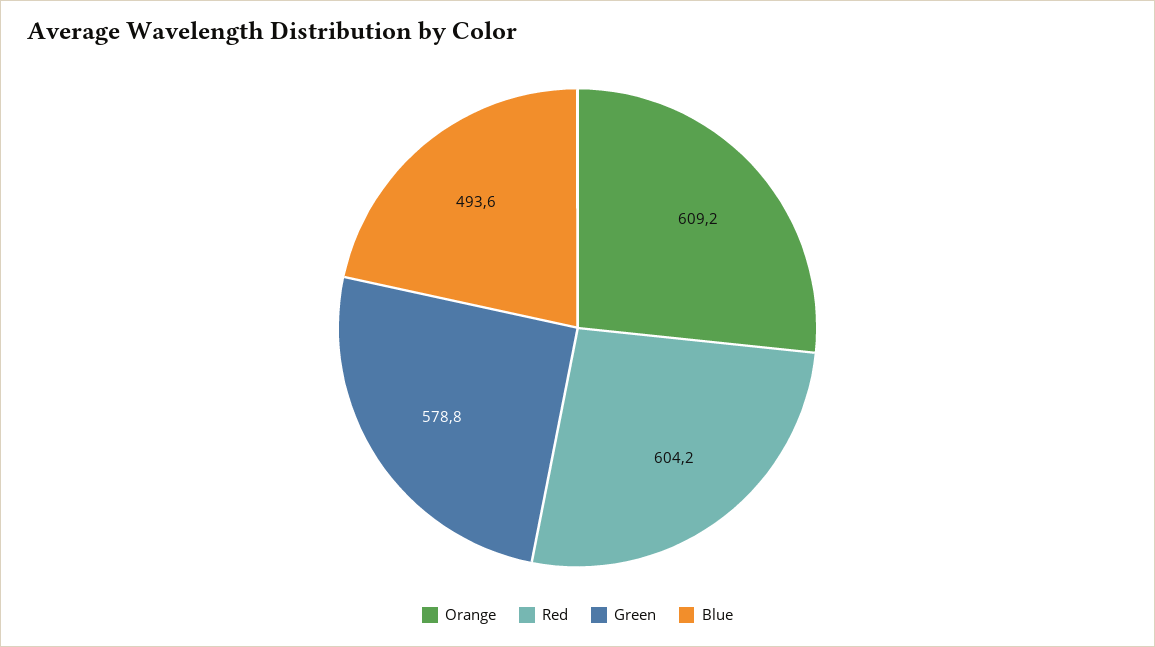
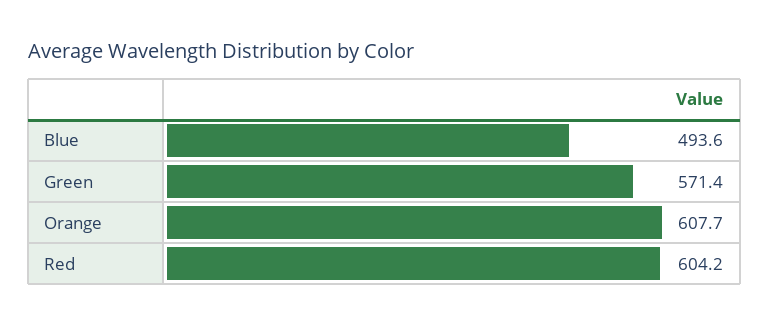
Orange: 609.2 -> 607.7
Green: 578.8 -> 571.4

